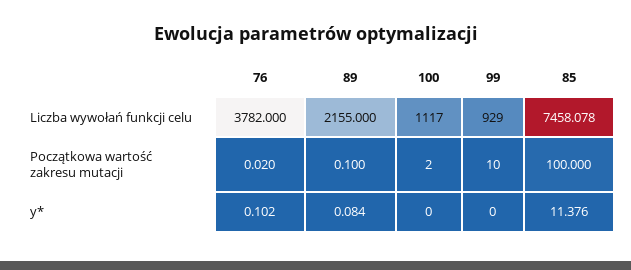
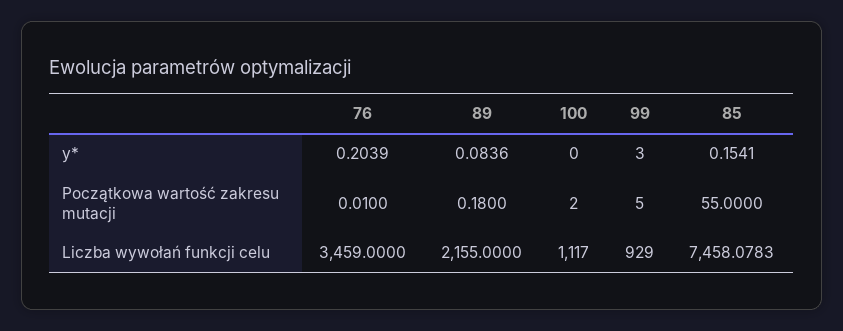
76, Liczba wywołań funkcji celu: 3782 -> 3459
76, Początkowa wartość zakresu mutacji: 0.02 -> 0.01
89, Początkowa wartość zakresu mutacji: 0.1 -> 0.18
99, Początkowa wartość zakresu mutacji: 10 -> 5
85, Początkowa wartość zakresu mutacji: 100 -> 55
76, y*: 0.102 -> 0.2039
99, y*: 0 -> 3
85, y*: 11.376 -> 0.1541

